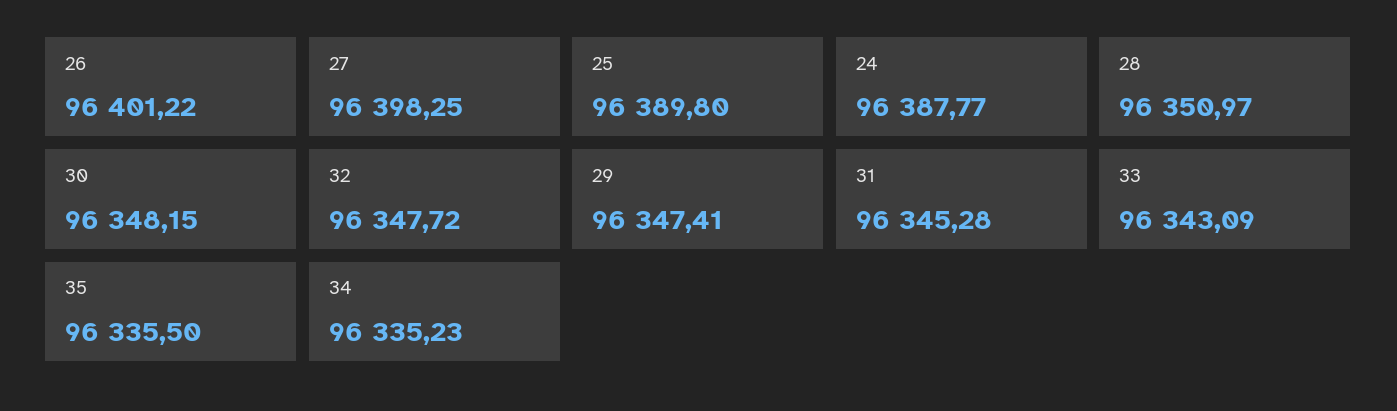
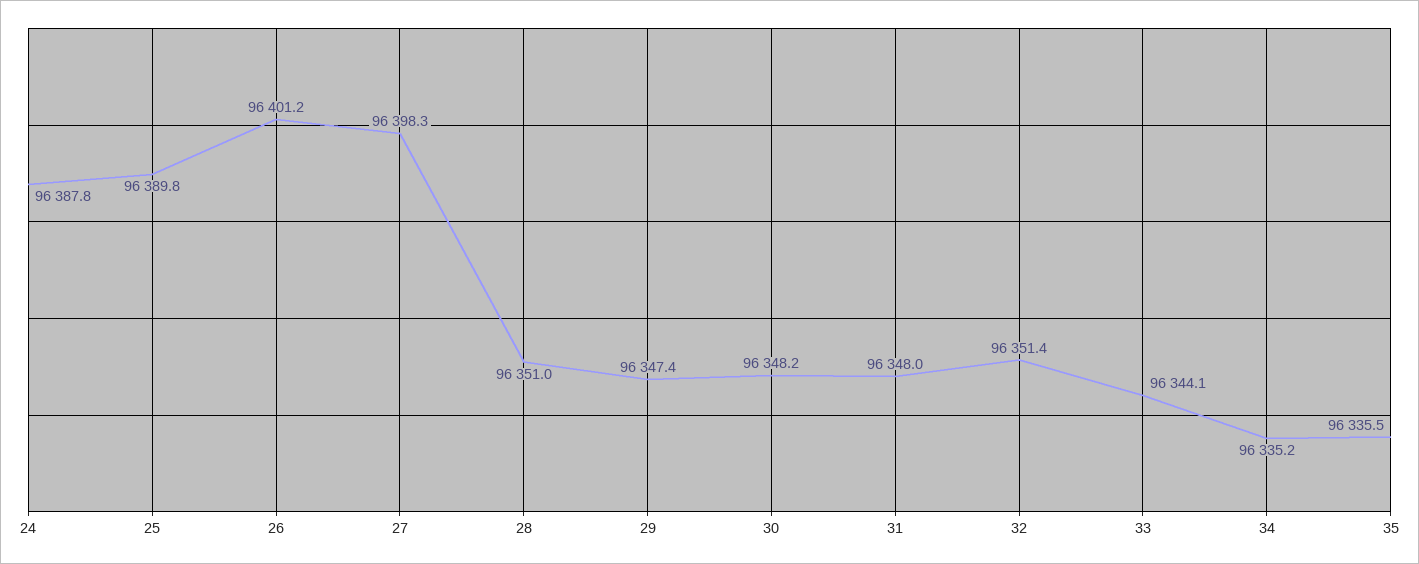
32: 96347.72 -> 96351.4
31: 96345.28 -> 96348
33: 96343.09 -> 96344.1

